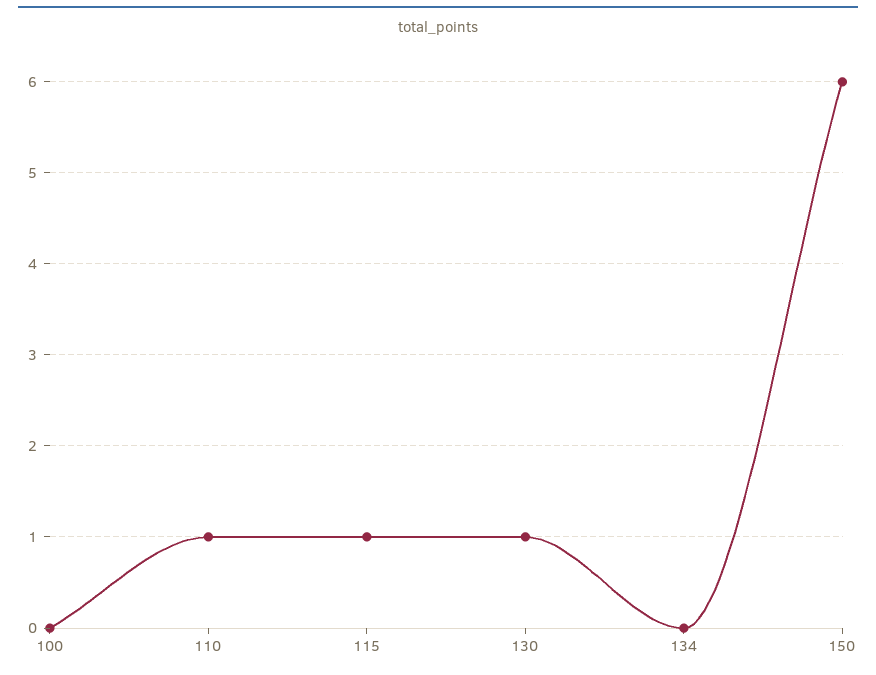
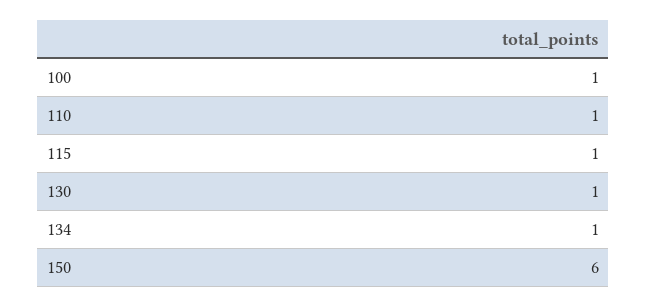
100: 0 -> 1
134: 0 -> 1

